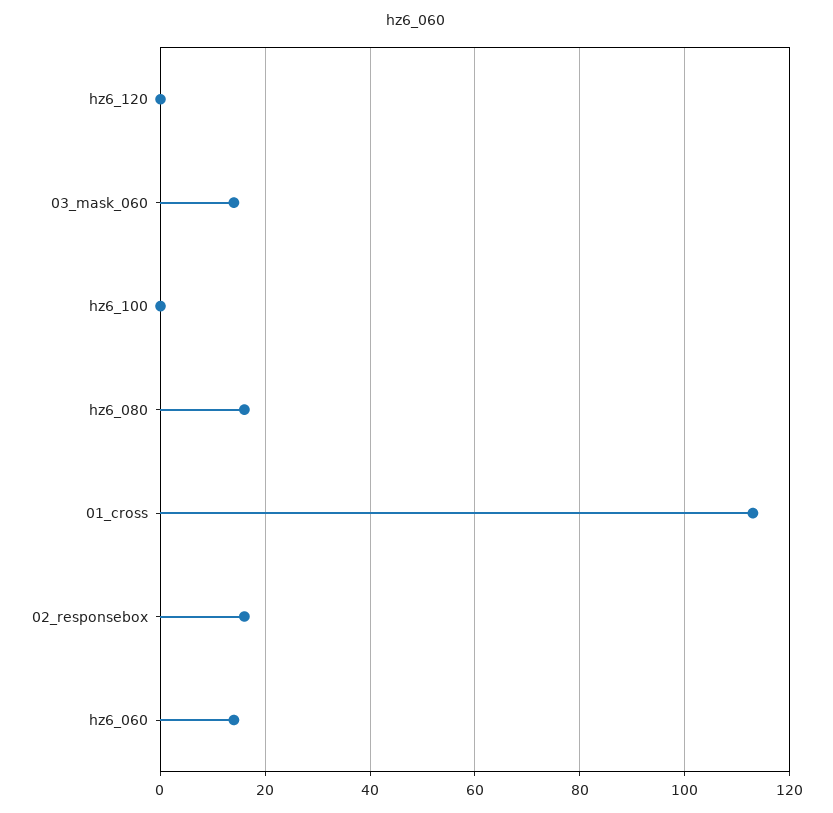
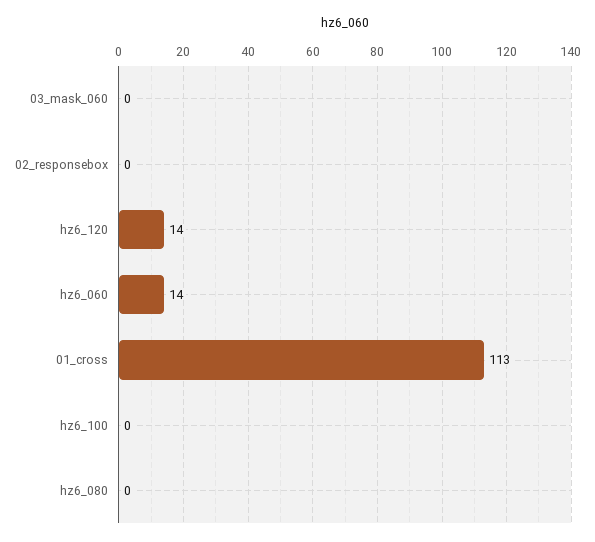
hz6_120: 0 -> 14
03_mask_060: 15 -> 0
hz6_080: 15 -> 0
02_responsebox: 15 -> 0

